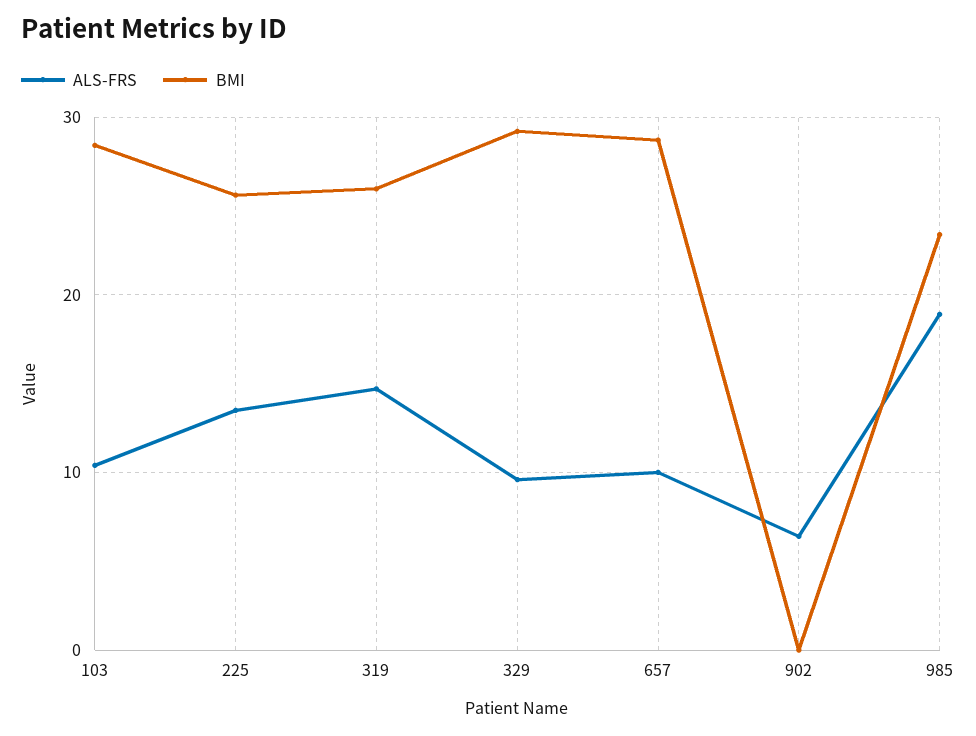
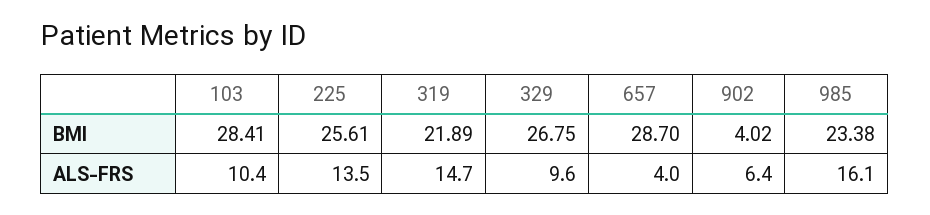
BMI, 319: 26 -> 21.89
BMI, 329: 29 -> 26.75
ALS-FRS, 657: 10 -> 4
BMI, 902: 0 -> 4.02
ALS-FRS, 985: 19 -> 16.1

